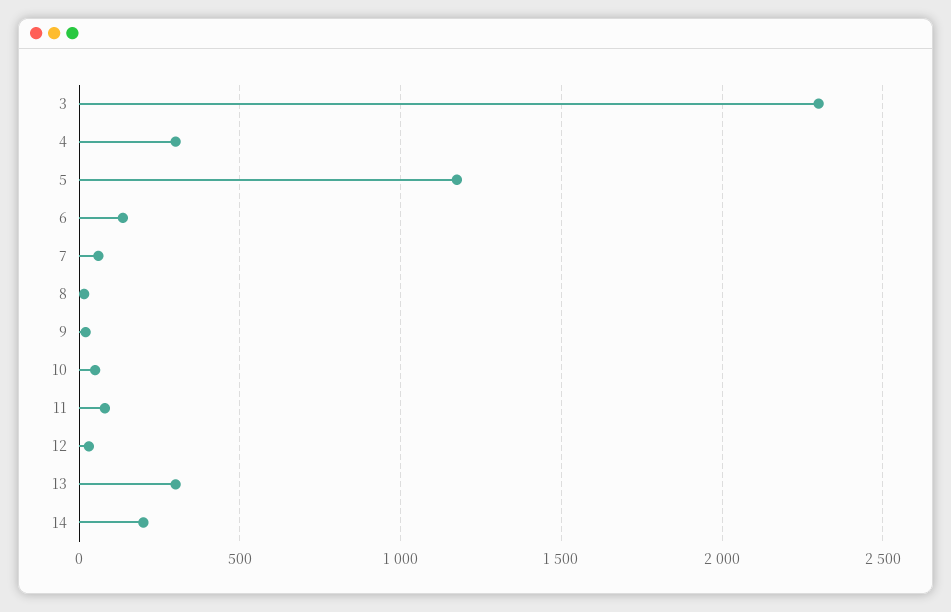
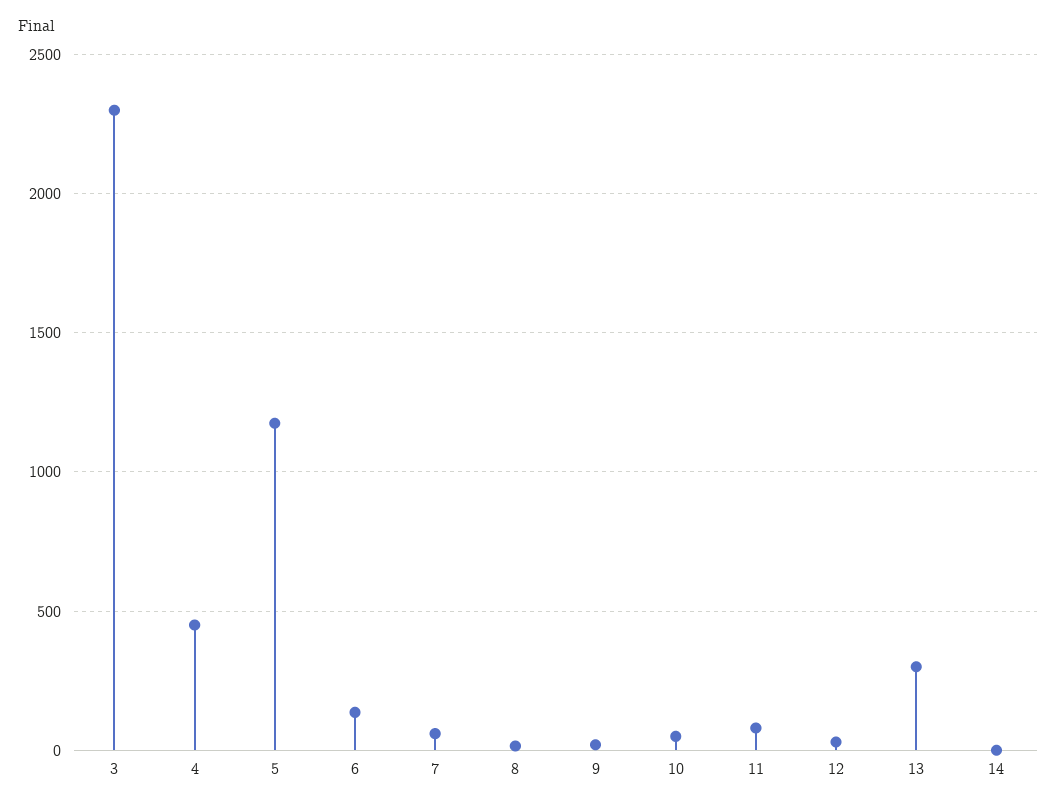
4: 300 -> 450
14: 200 -> 0

